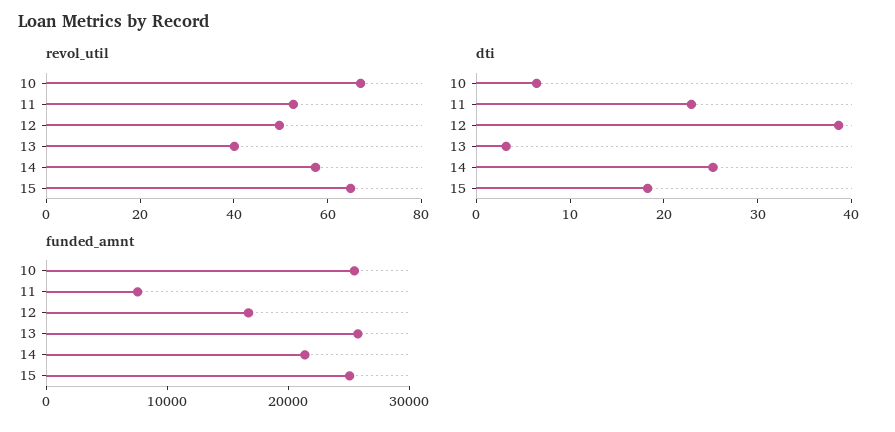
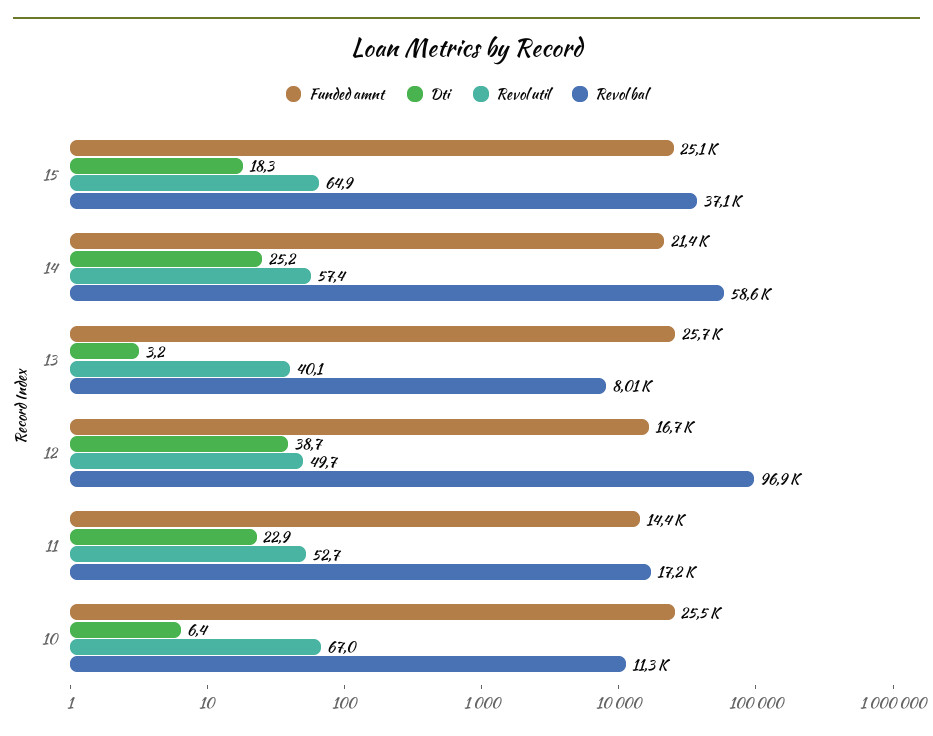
funded_amnt, 11: 8000 -> 14400
Revol bal, 15: none -> 37100
Revol bal, 14: none -> 58600
Revol bal, 13: none -> 8010
Revol bal, 12: none -> 96900
Revol bal, 11: none -> 17200
Revol bal, 10: none -> 11300

